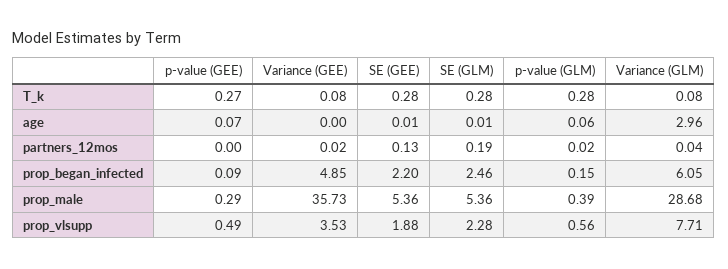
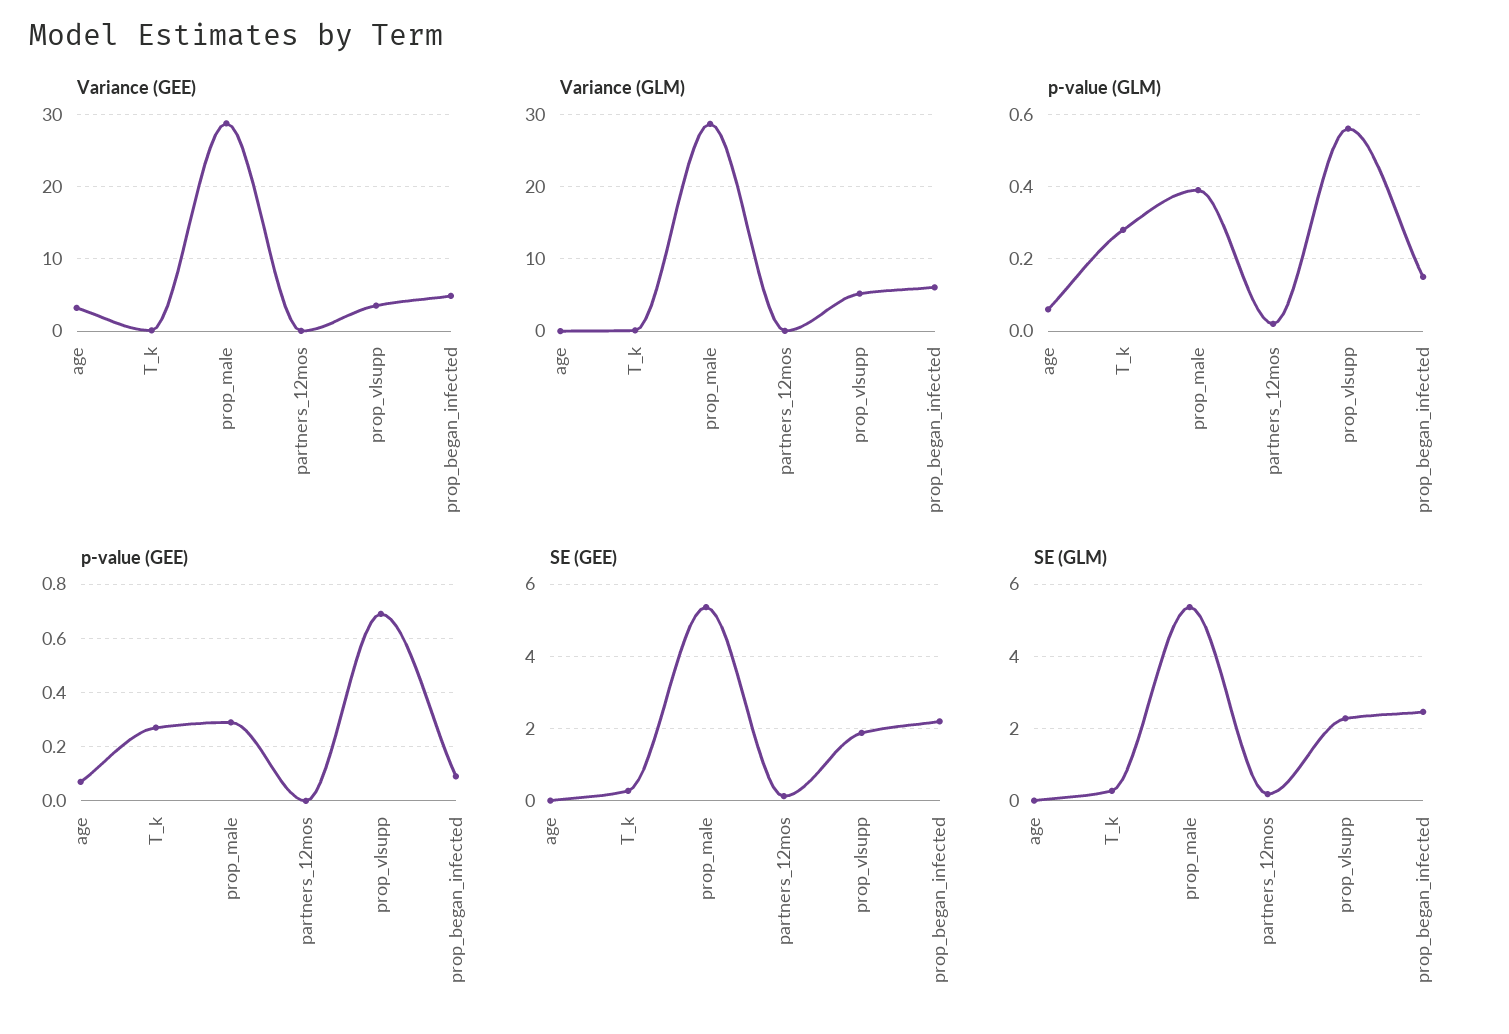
Variance (GEE), age: 0 -> 3
Variance (GLM), age: 2.96 -> 0
Variance (GEE), prop_male: 35.73 -> 29
p-value (GEE), prop_vlsupp: 0.49 -> 0.7
Variance (GLM), prop_vlsupp: 7.71 -> 5

